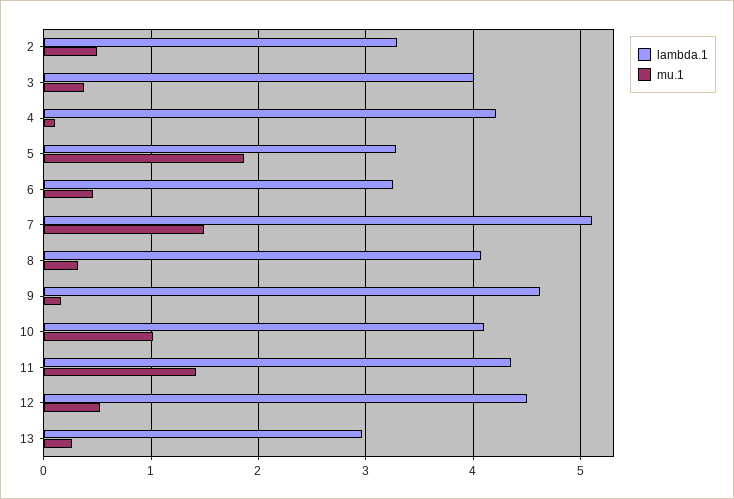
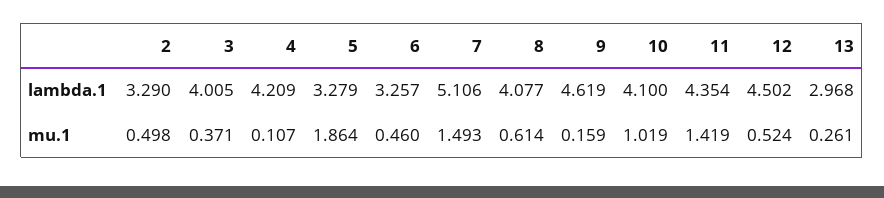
mu.1, 8: 0.3 -> 0.614

